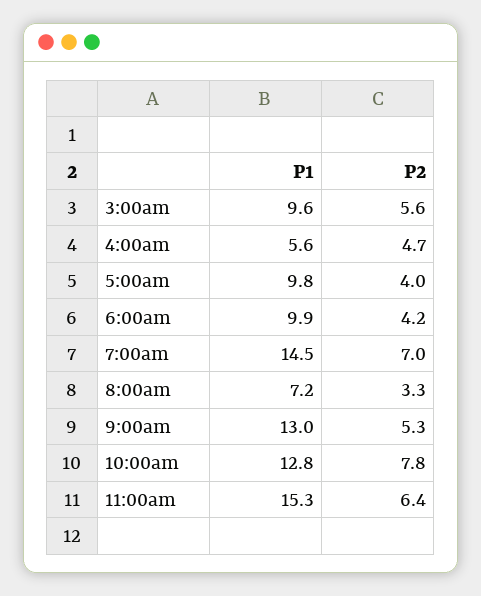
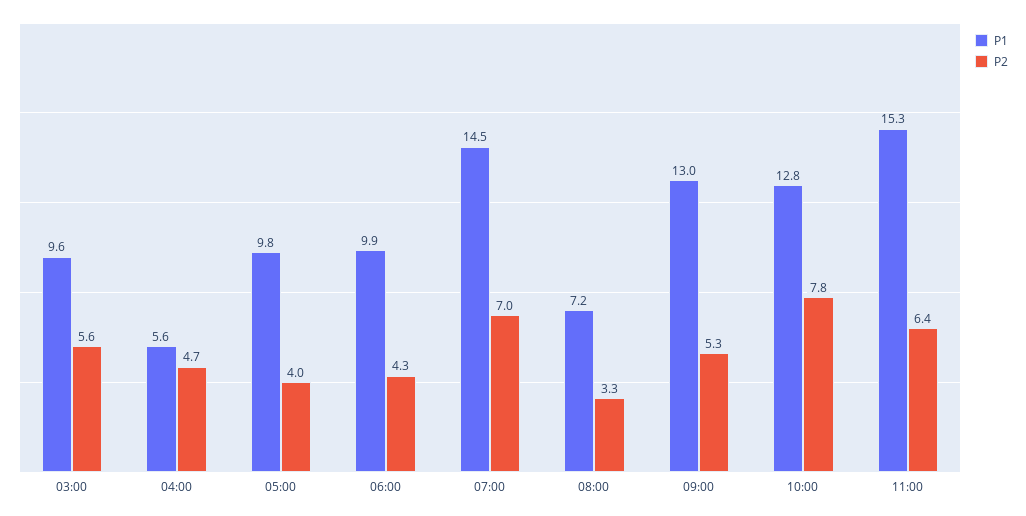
P2, 6:00am: 4.2 -> 4.3

